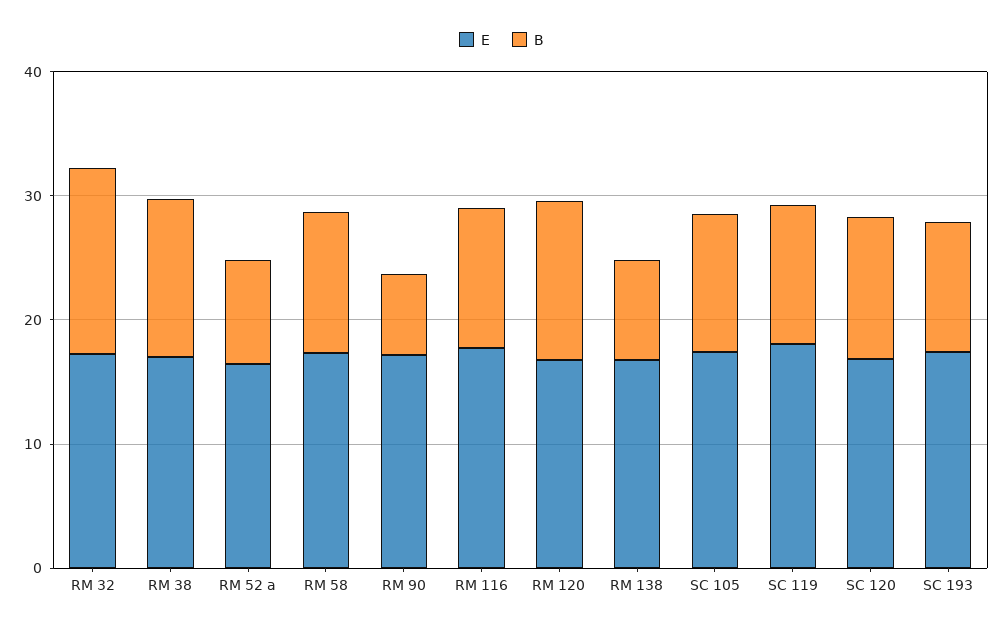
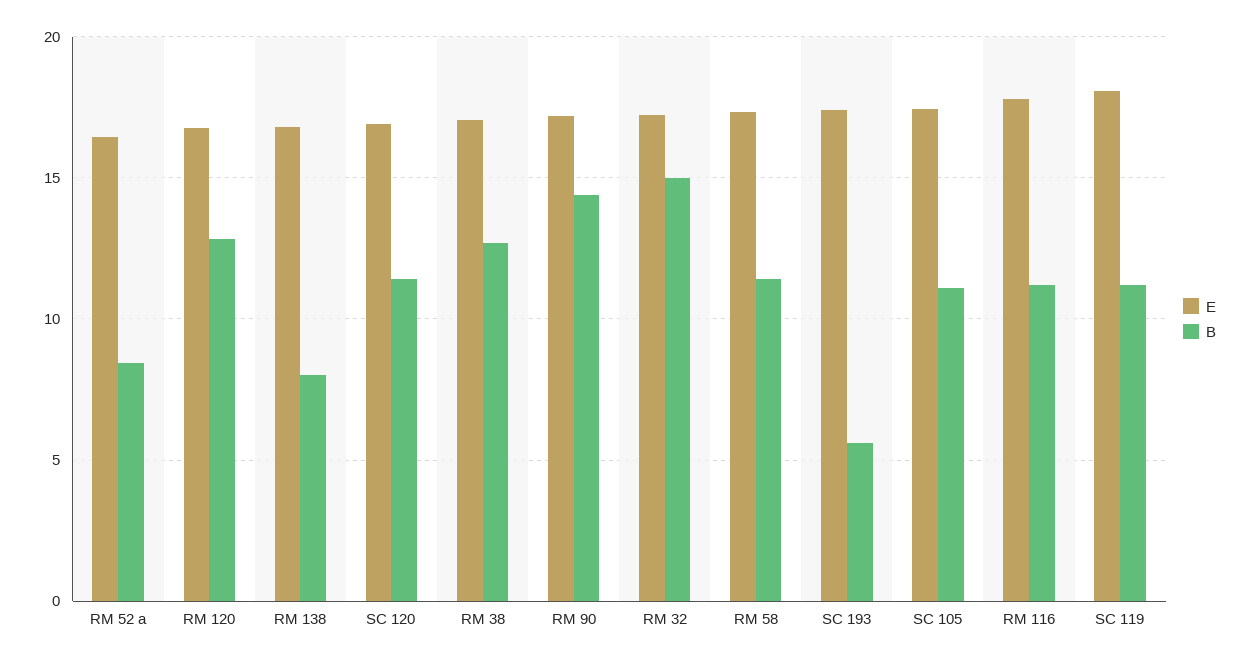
B, RM 90: 6 -> 14.5
B, SC 193: 10 -> 5.5

